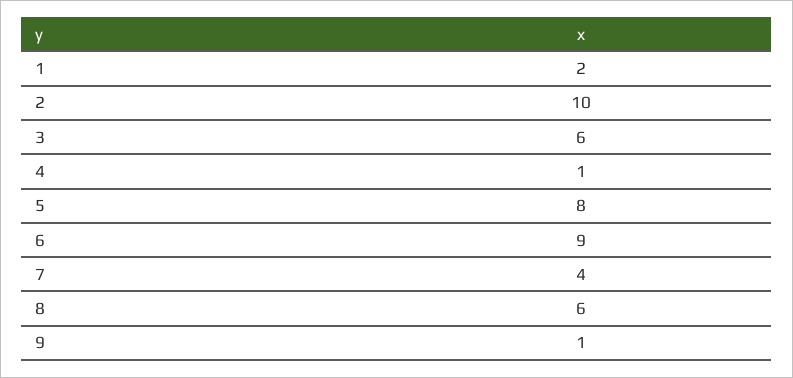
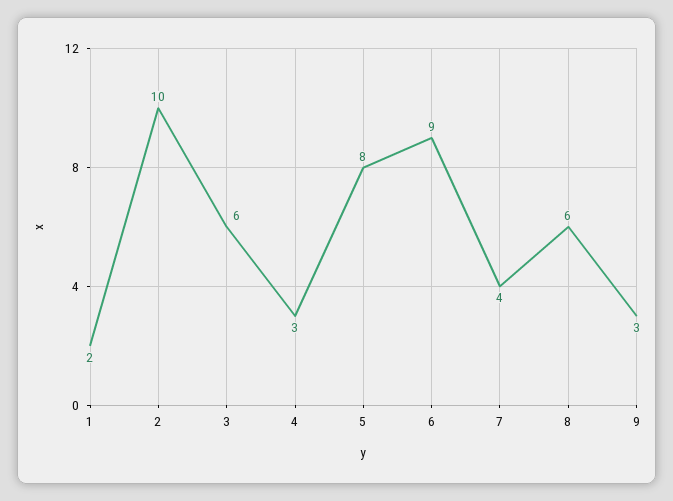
4: 1 -> 3
9: 1 -> 3

